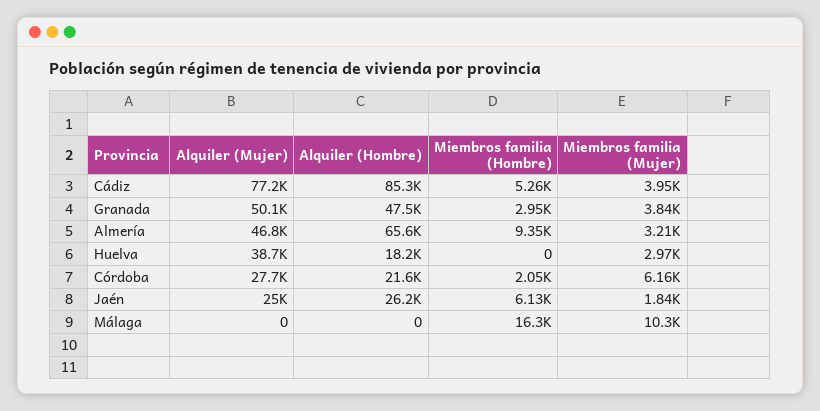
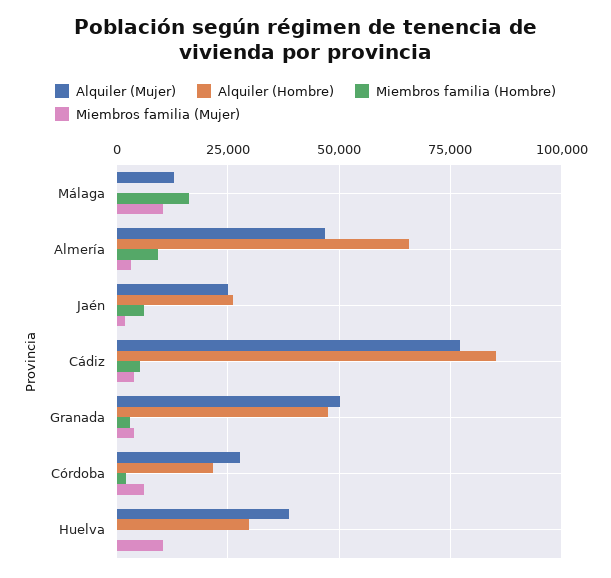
Alquiler (Hombre), Huelva: 18200 -> 30000
Miembros familia (Mujer), Huelva: 2970 -> 10000
Alquiler (Mujer), Málaga: 0 -> 12500

